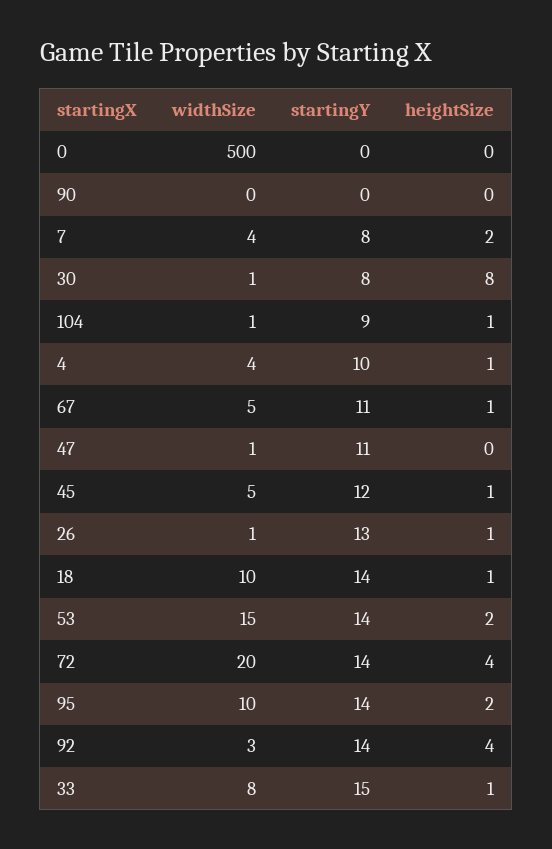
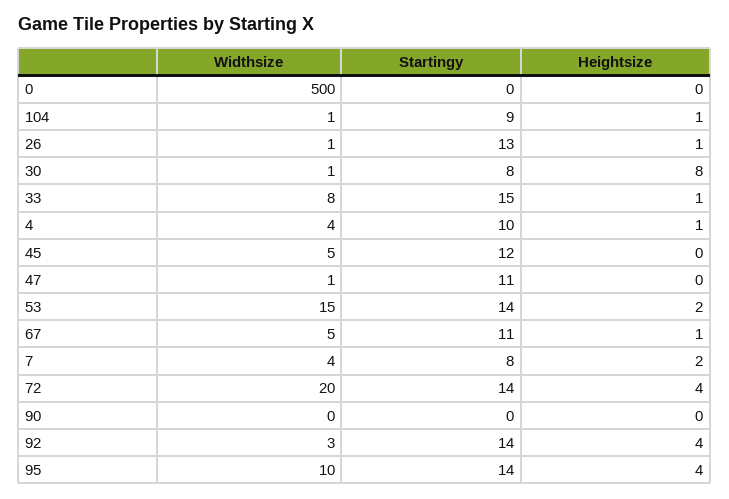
heightSize, 45: 1 -> 0
widthSize, 18: 10 -> none
startingY, 18: 14 -> none
heightSize, 18: 1 -> none
heightSize, 95: 2 -> 4

